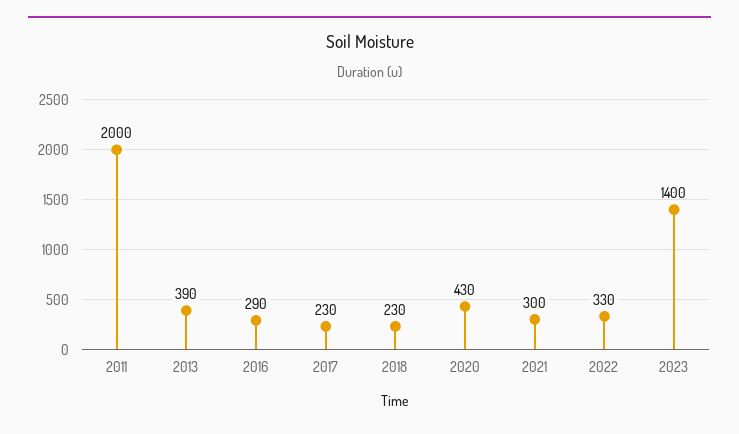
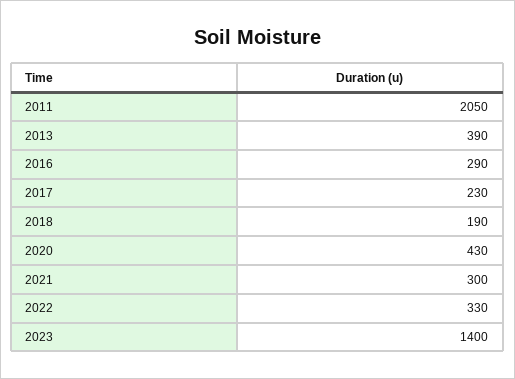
2011: 2000 -> 2050
2018: 230 -> 190

